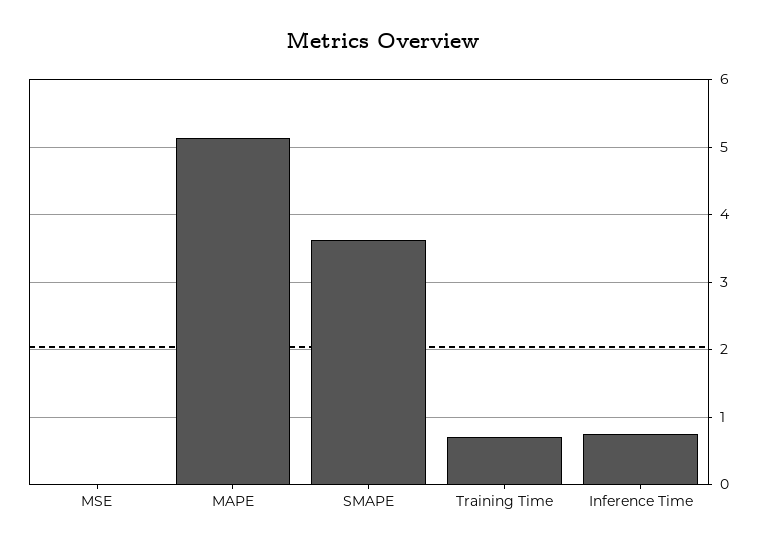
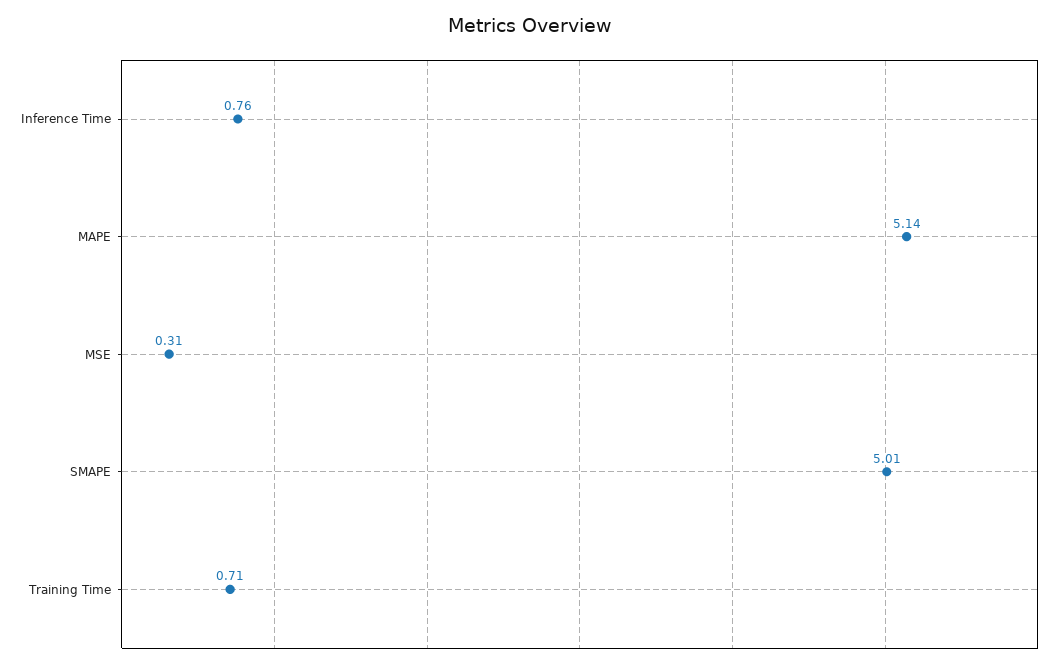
MSE: 0 -> 0.31
SMAPE: 3.6 -> 5.01

